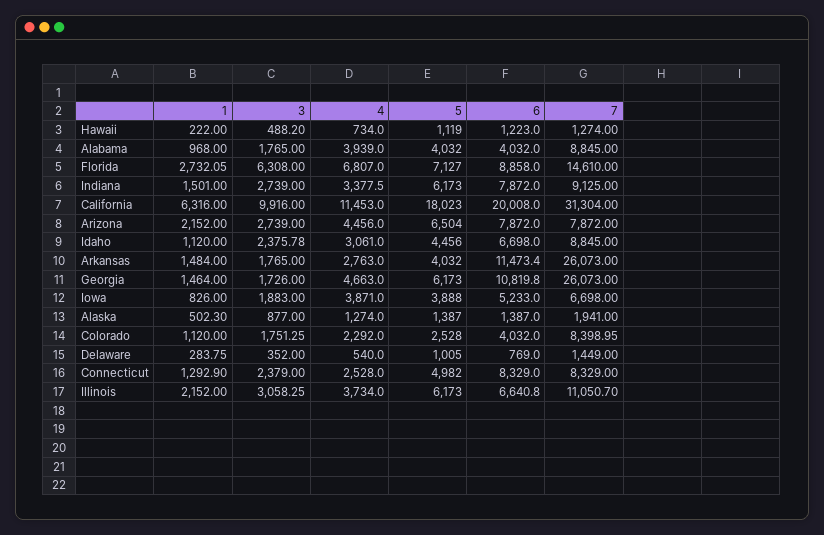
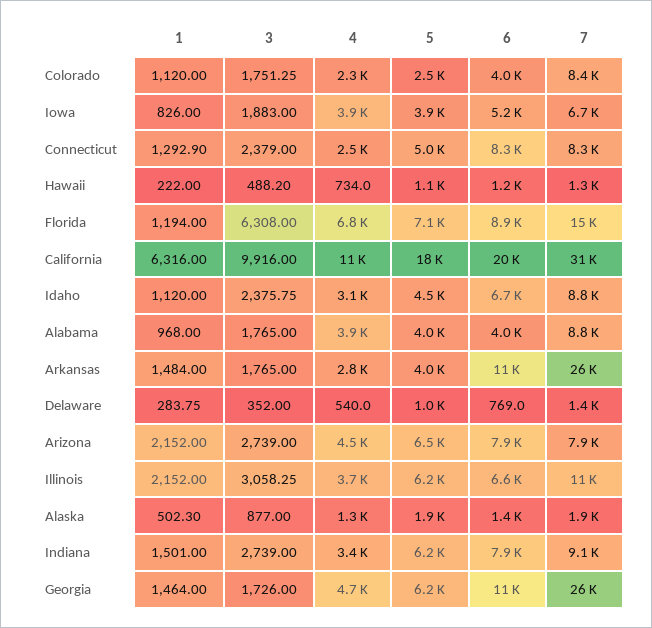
1, Florida: 2732.05 -> 1194
3, Idaho: 2375.78 -> 2375.75
5, Alaska: 1387 -> 1900

